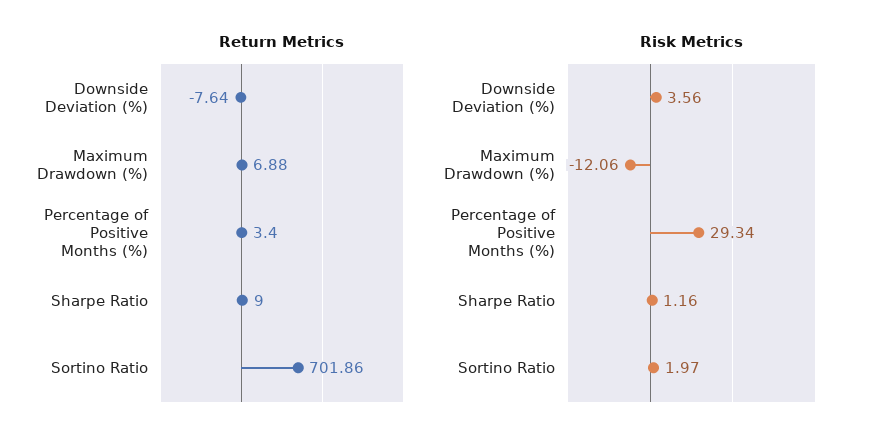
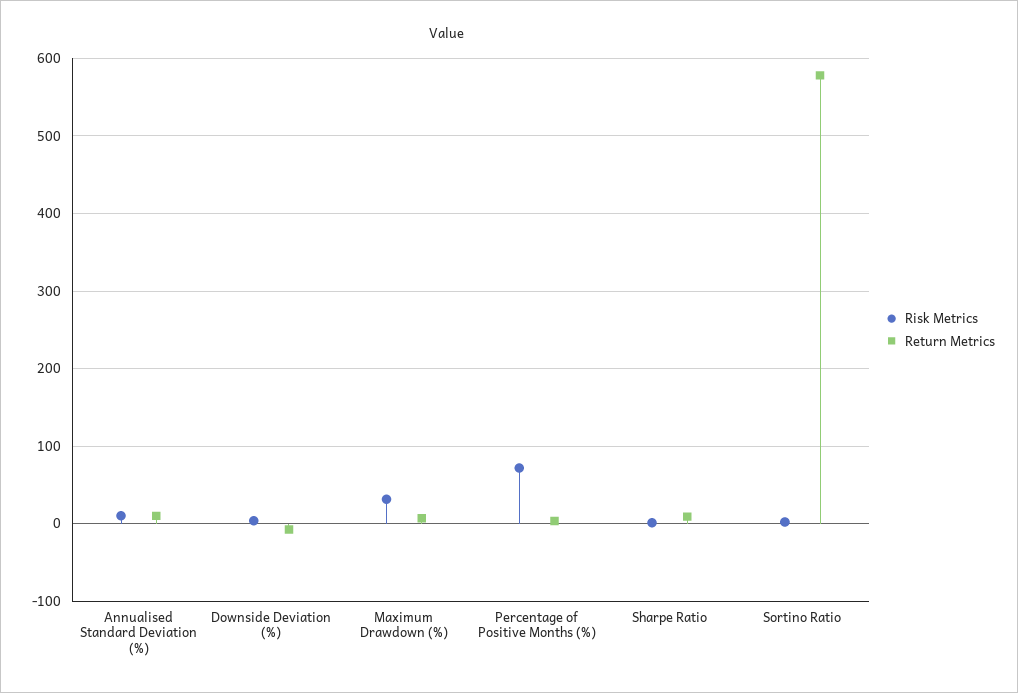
Return Metrics, Sortino Ratio: 701.86 -> 580
Risk Metrics, Maximum Drawdown (%): -12.06 -> 30
Risk Metrics, Percentage of Positive Months (%): 29.34 -> 70
Risk Metrics, Annualised Standard Deviation (%): none -> 10
Return Metrics, Annualised Standard Deviation (%): none -> 10

